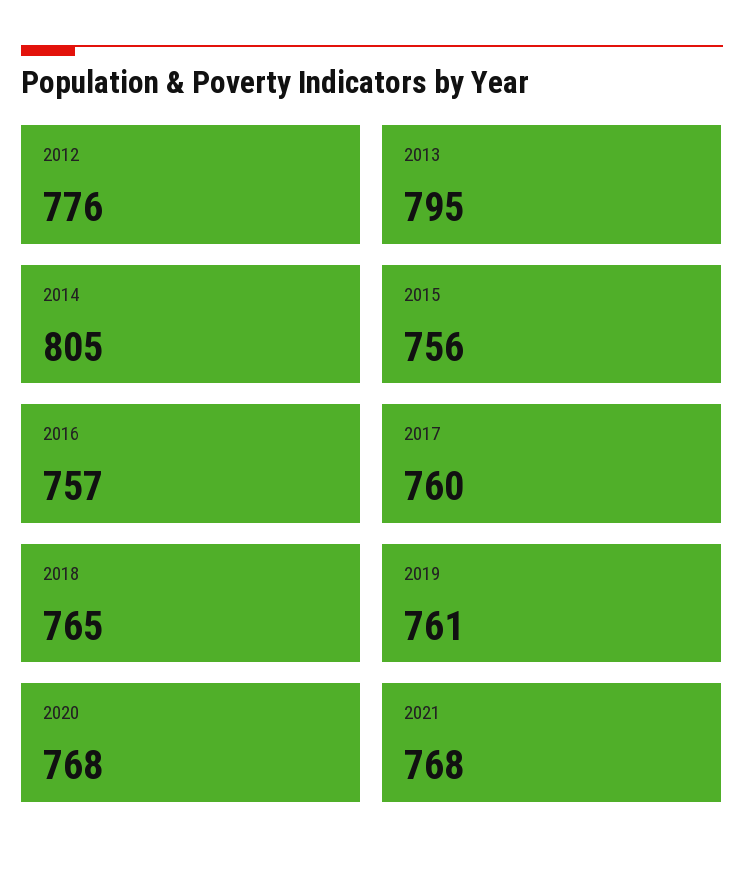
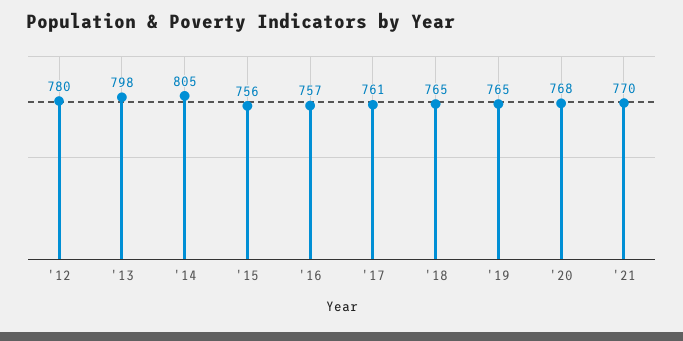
2012: 776 -> 780
2013: 795 -> 798
2017: 760 -> 761
2019: 761 -> 765
2021: 768 -> 770

